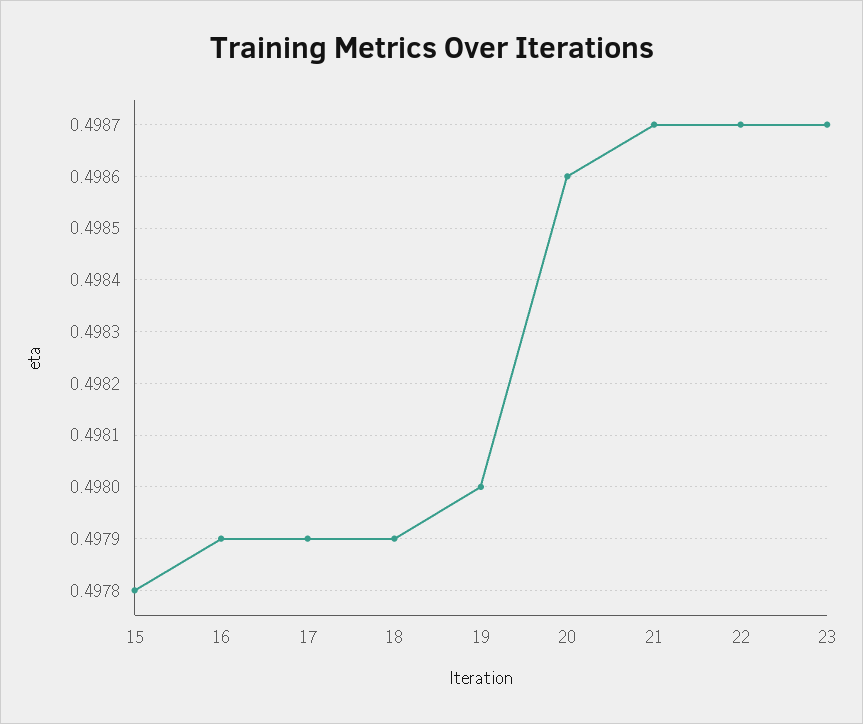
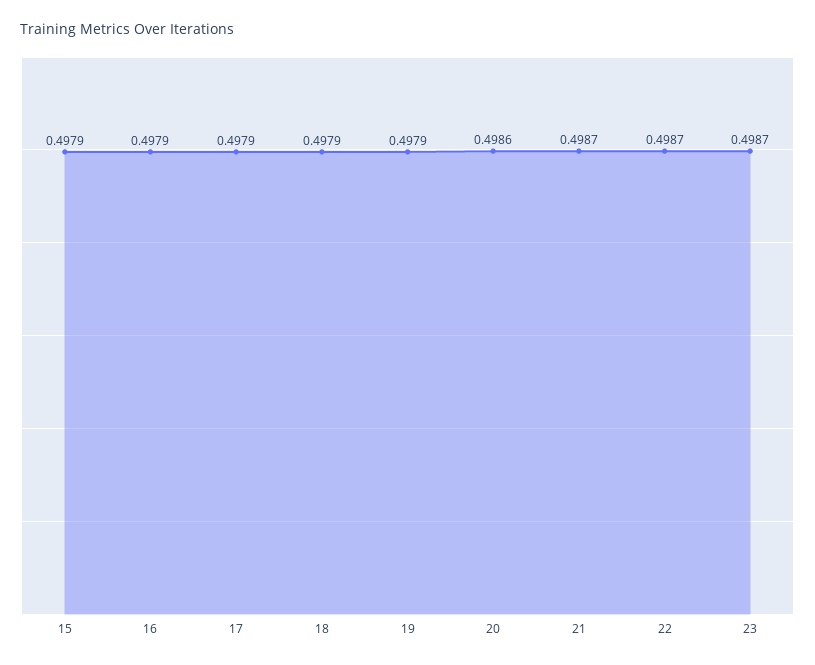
15: 0.4978 -> 0.4979
19: 0.498 -> 0.4979

